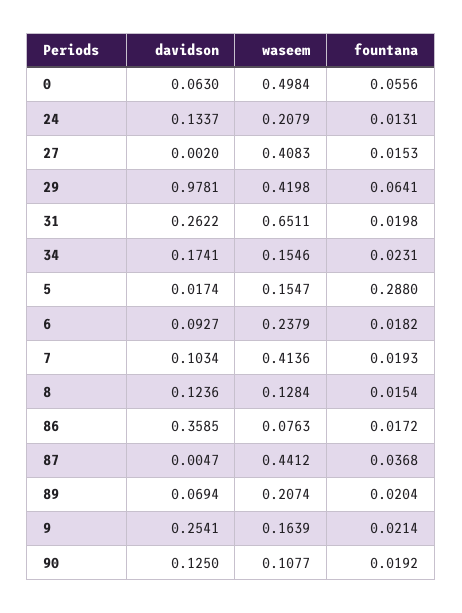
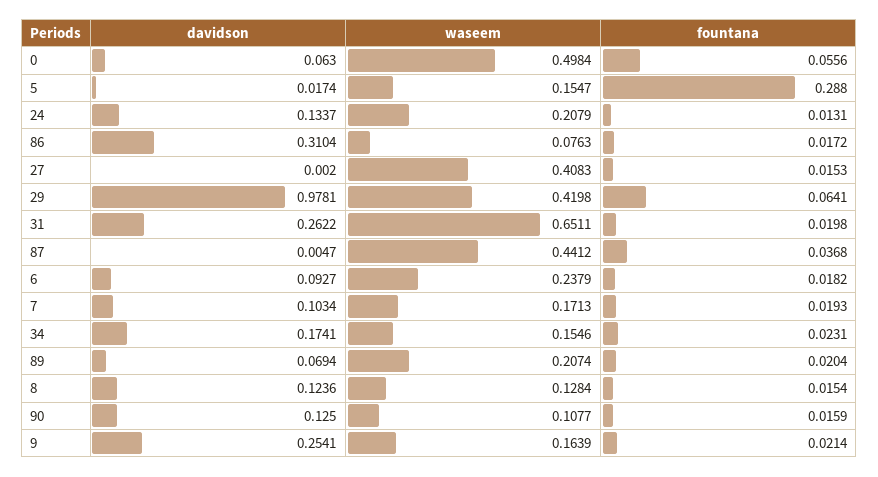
waseem, 7: 0.4136 -> 0.1713
davidson, 86: 0.3585 -> 0.3104
fountana, 90: 0.0192 -> 0.0159

